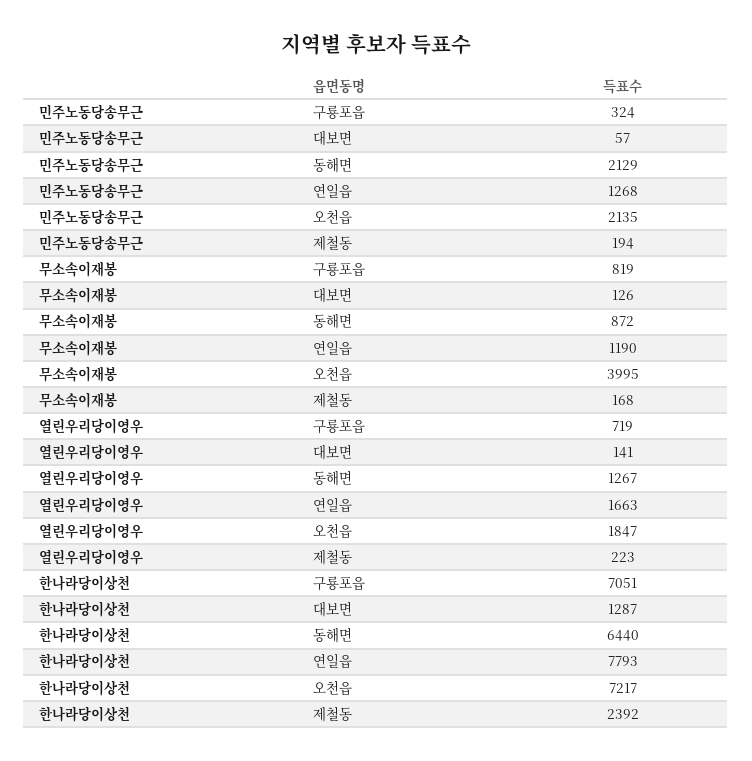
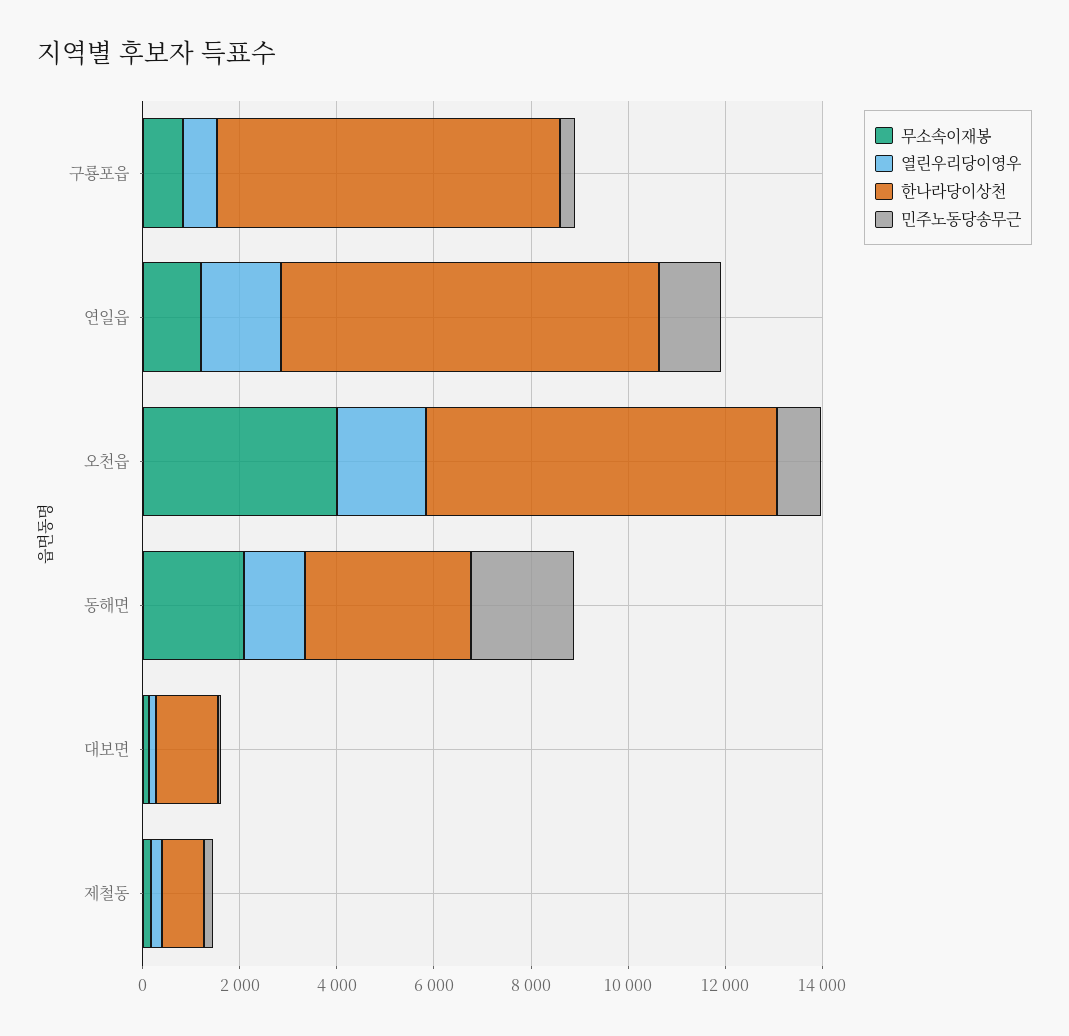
민주노동당송무근, 오천읍: 2135 -> 1000
무소속이재봉, 동해면: 872 -> 2000
한나라당이상천, 동해면: 6440 -> 3500
한나라당이상천, 제철동: 2392 -> 1000

